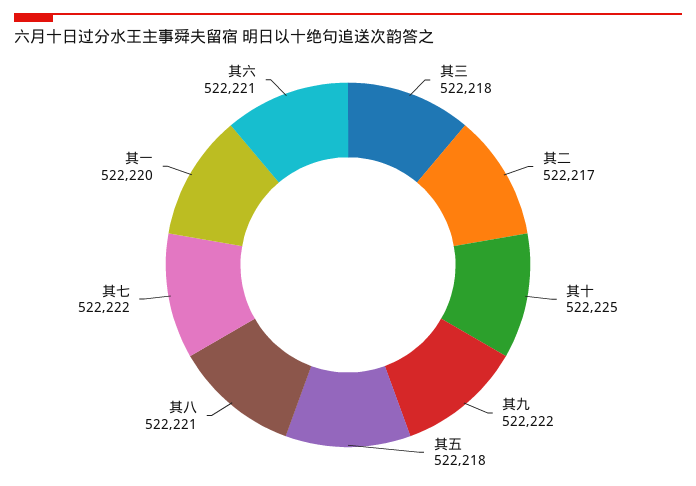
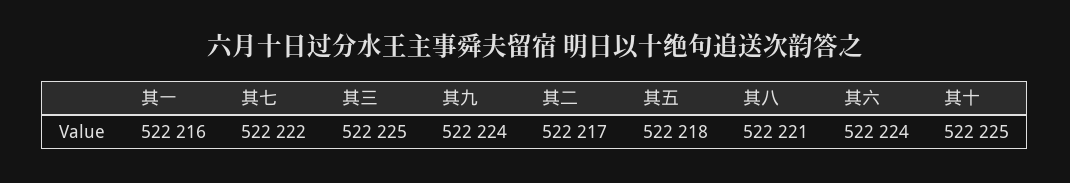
其三: 522218 -> 522225
其九: 522222 -> 522224
其一: 522220 -> 522216
其六: 522221 -> 522224

